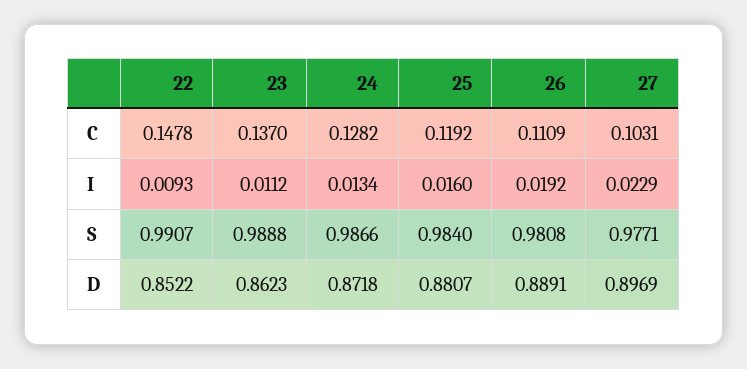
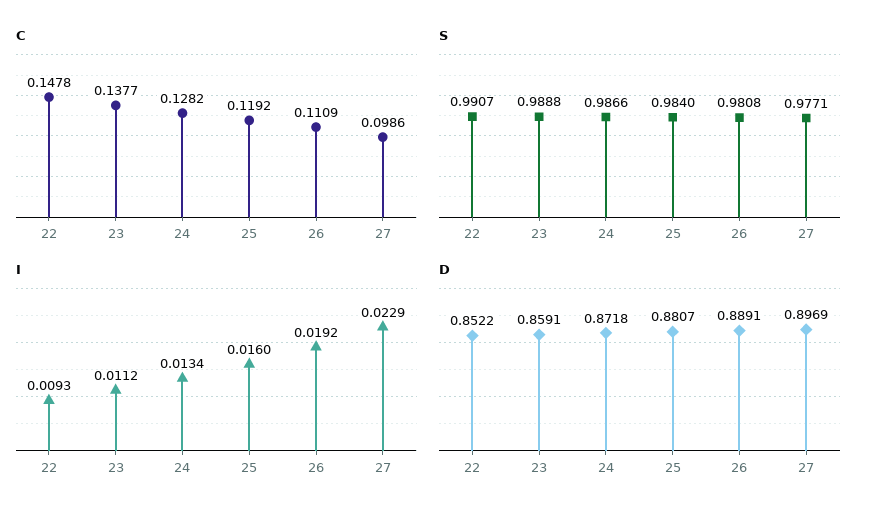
C, 23: 0.137 -> 0.1377
C, 27: 0.1031 -> 0.0986
D, 23: 0.8623 -> 0.8591

